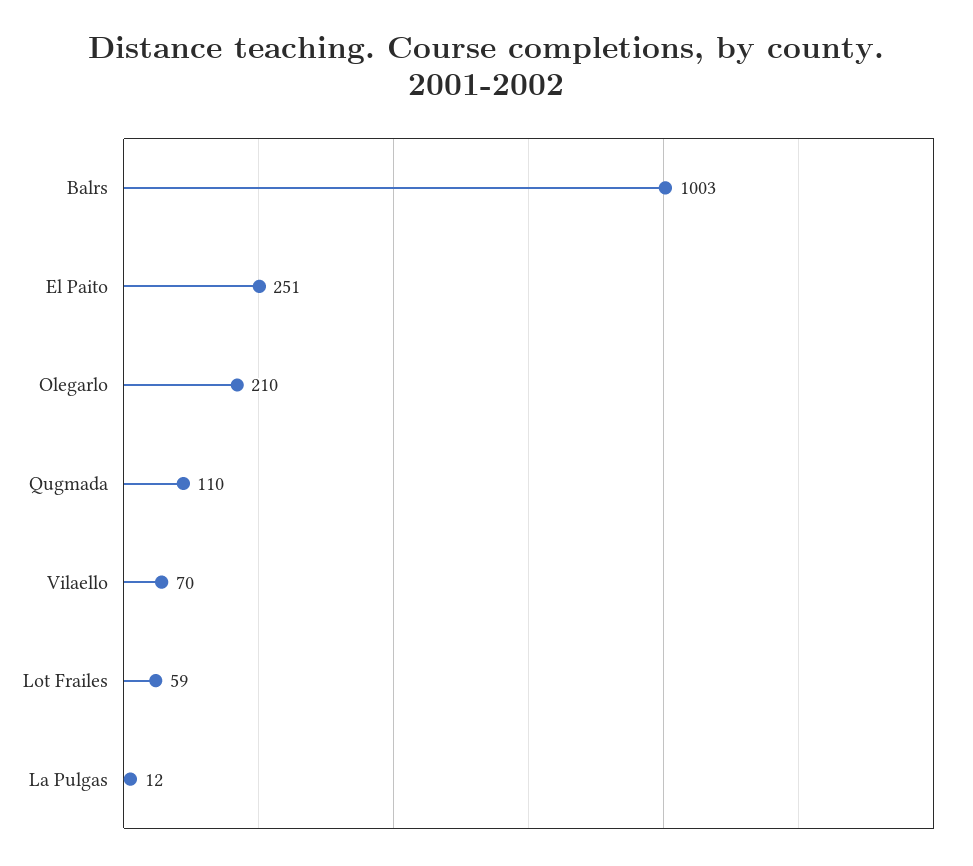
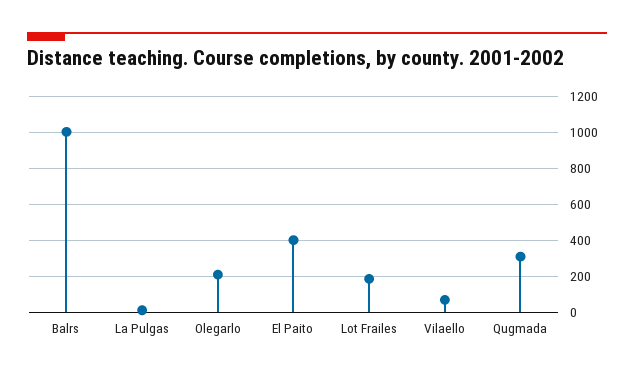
El Paito: 251 -> 400
Qugmada: 110 -> 300
Lot Frailes: 59 -> 200

